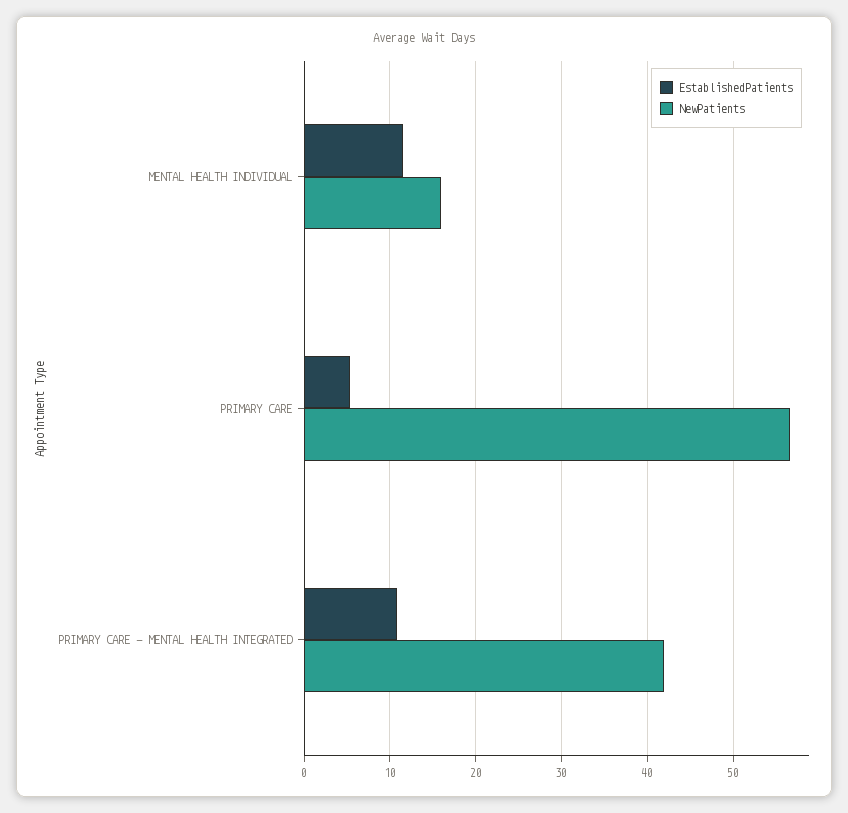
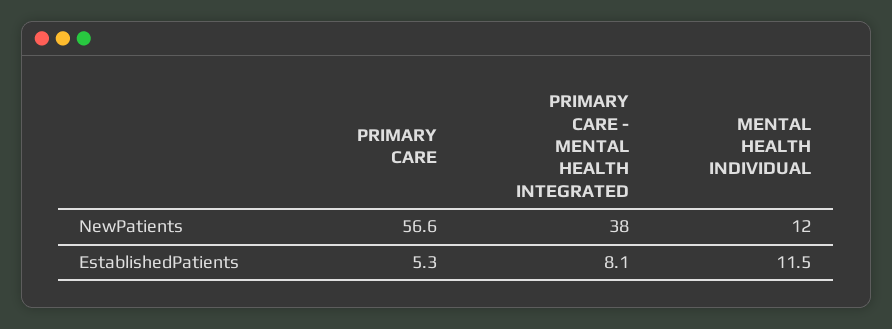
NewPatients, MENTAL HEALTH INDIVIDUAL: 16 -> 12
EstablishedPatients, PRIMARY CARE - MENTAL HEALTH INTEGRATED: 11 -> 8.1
NewPatients, PRIMARY CARE - MENTAL HEALTH INTEGRATED: 42 -> 38

